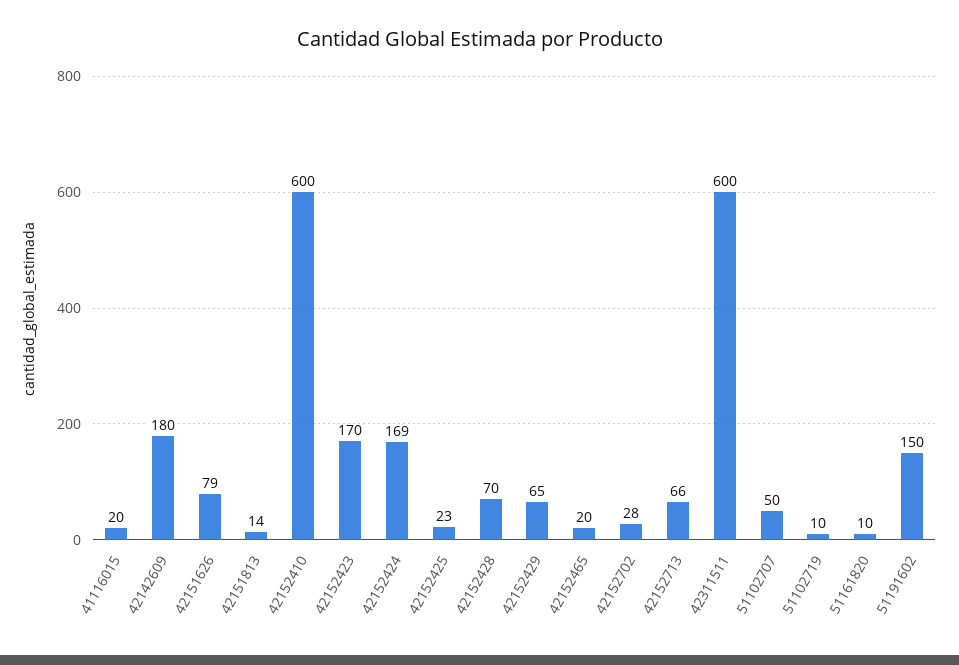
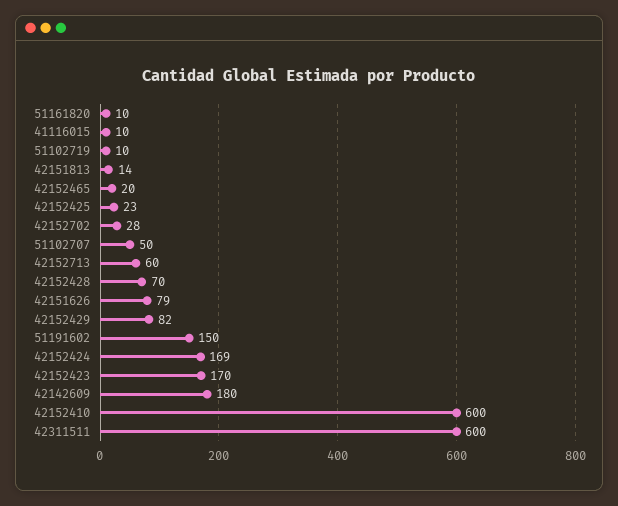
41116015: 20 -> 10
42152429: 65 -> 82
42152713: 66 -> 60

